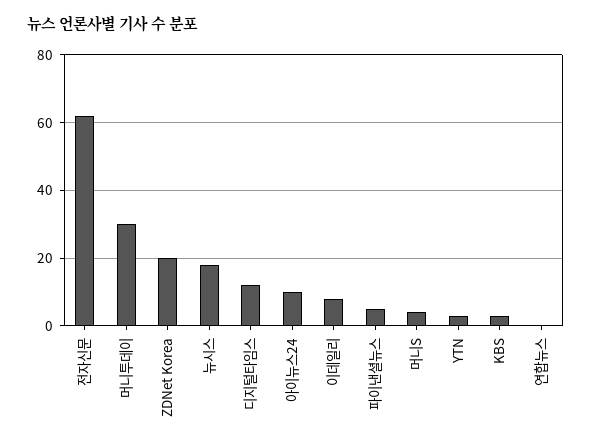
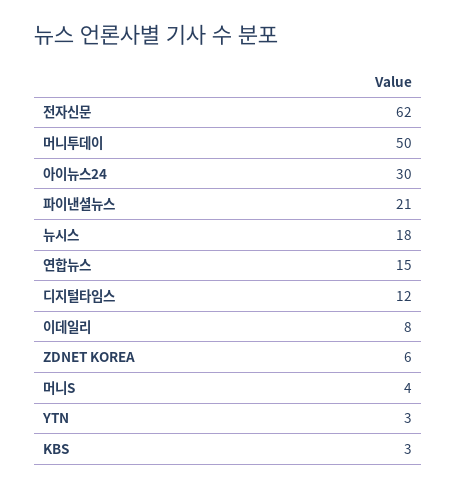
머니투데이: 30 -> 50
ZDNet Korea: 20 -> 6
아이뉴스24: 10 -> 30
파이낸셜뉴스: 5 -> 21
연합뉴스: 0 -> 15

